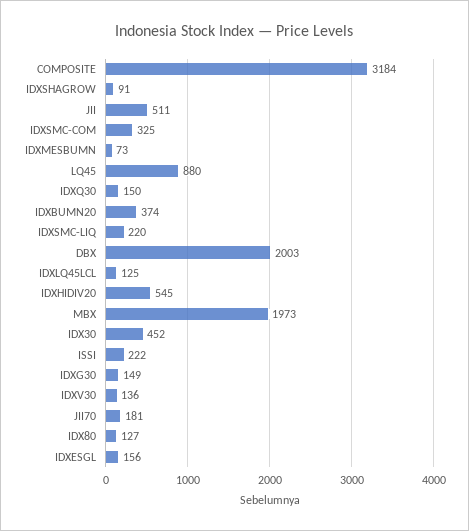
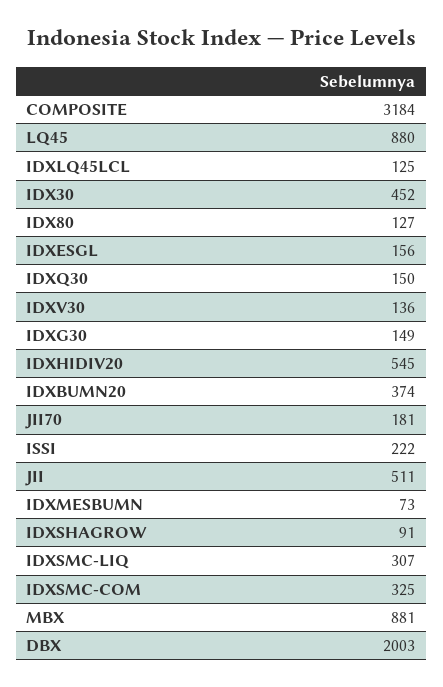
IDXSMC-LIQ: 220 -> 307
MBX: 1973 -> 881

